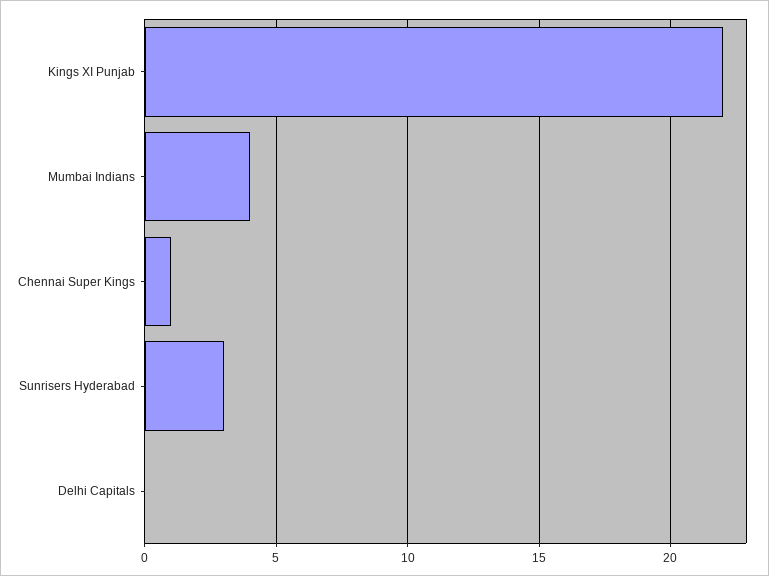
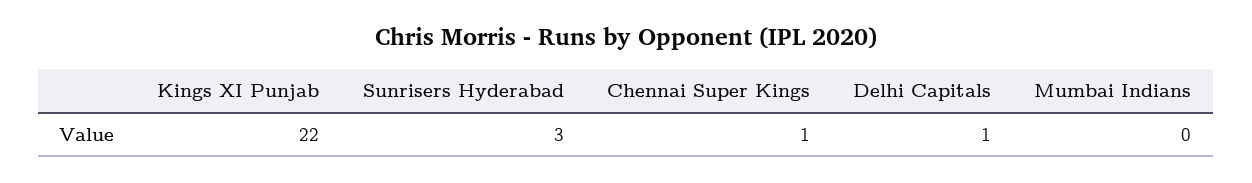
Mumbai Indians: 4 -> 0
Delhi Capitals: 0 -> 1

